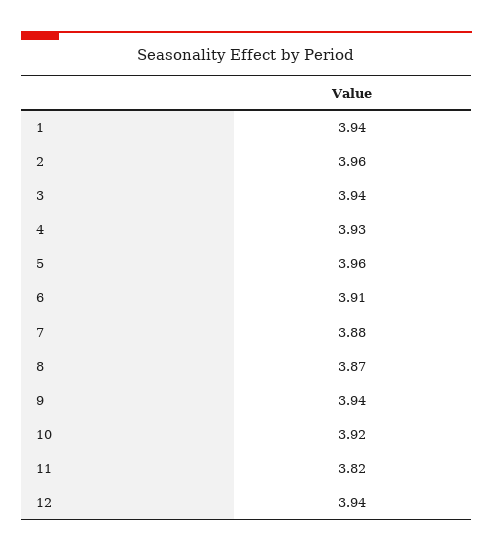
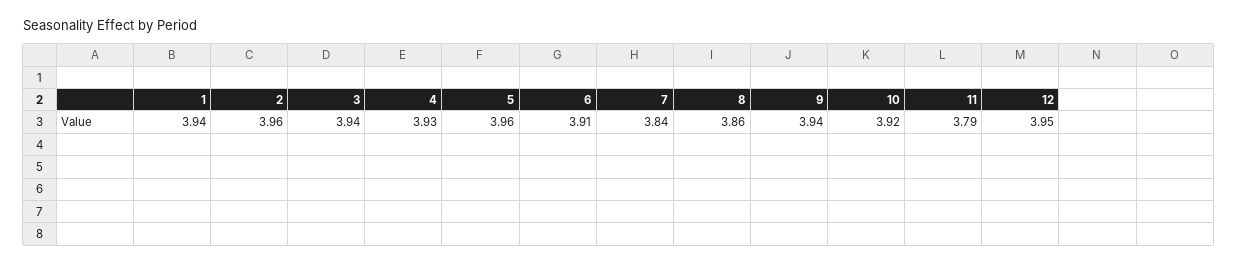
7: 3.88 -> 3.84
8: 3.87 -> 3.86
11: 3.82 -> 3.79
12: 3.94 -> 3.95

